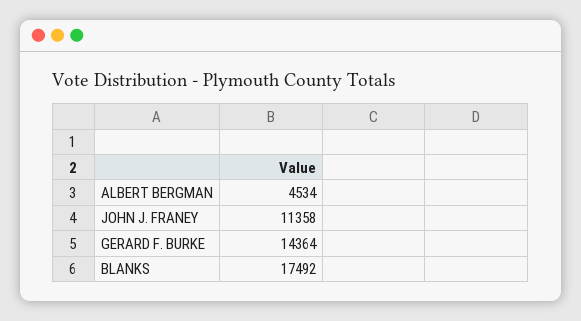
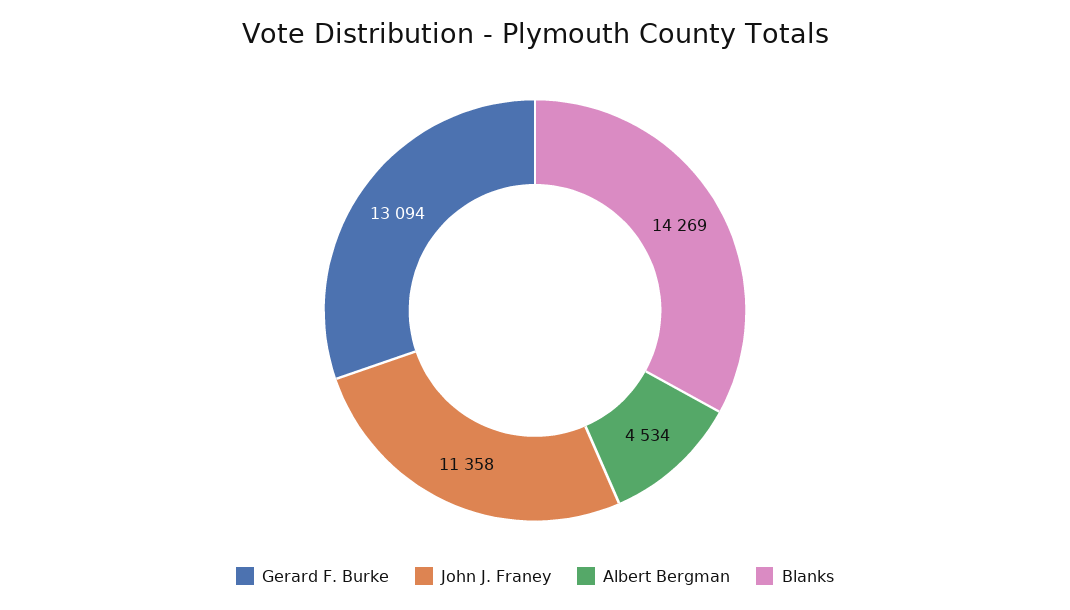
GERARD F. BURKE: 14364 -> 13094
BLANKS: 17492 -> 14269

